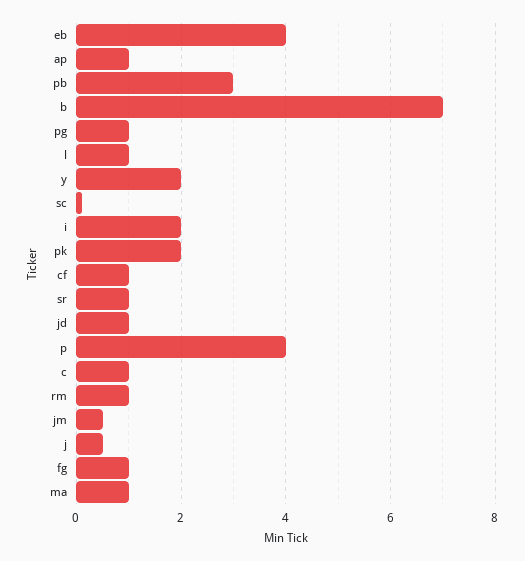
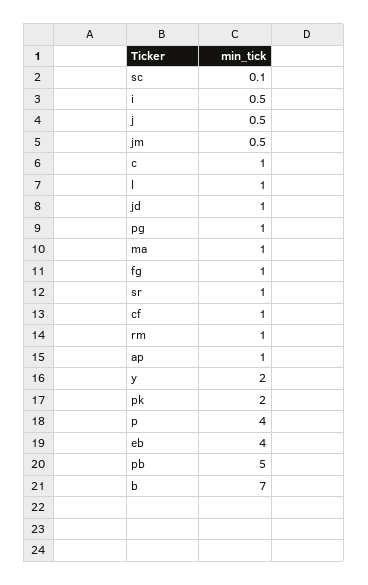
pb: 3 -> 5
i: 2 -> 0.5

